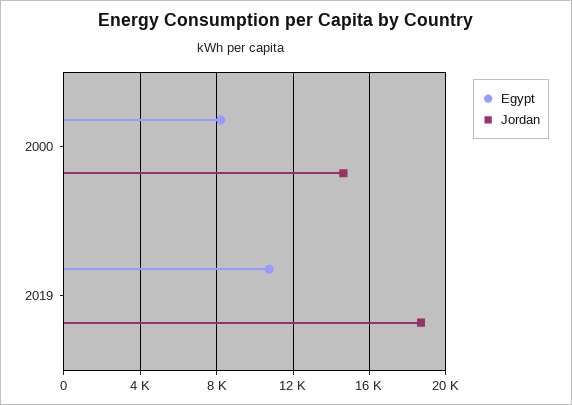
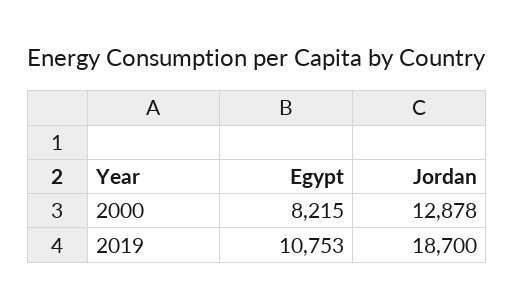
Jordan, 2000: 14500 -> 12878

